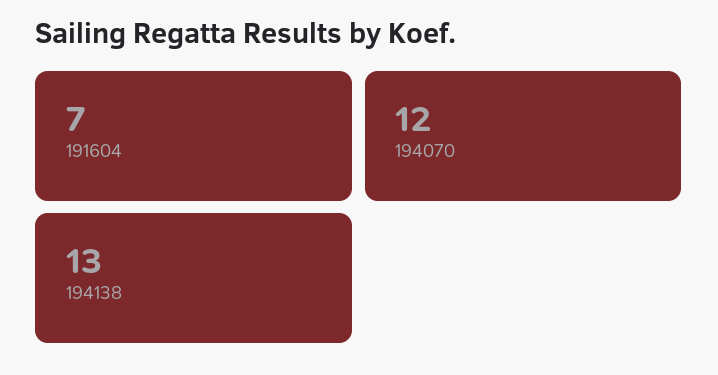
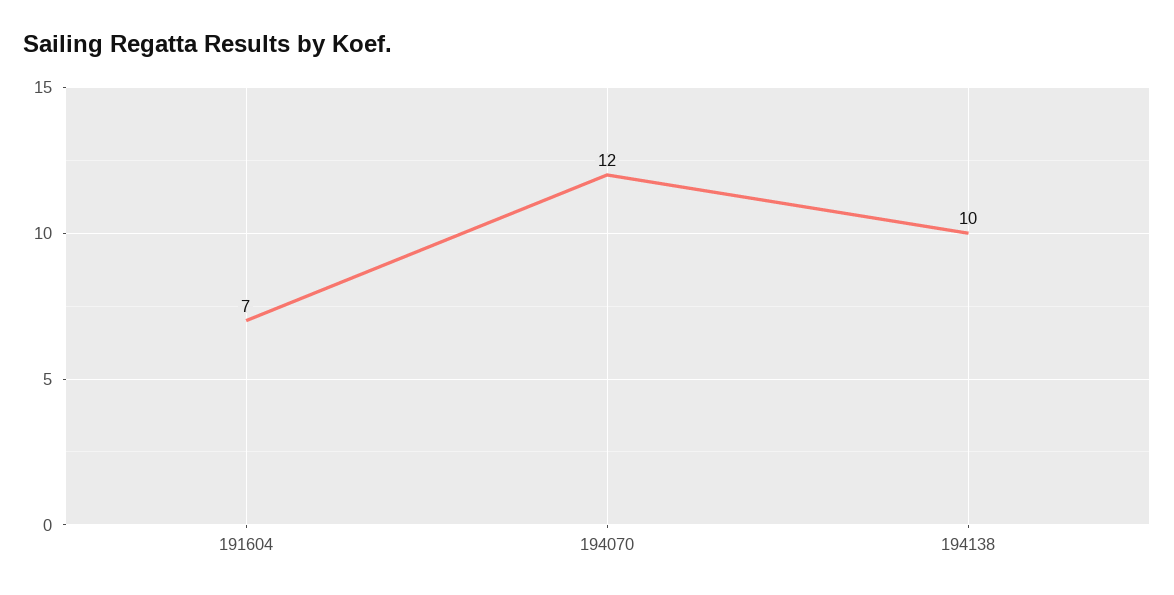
194138: 13 -> 10

